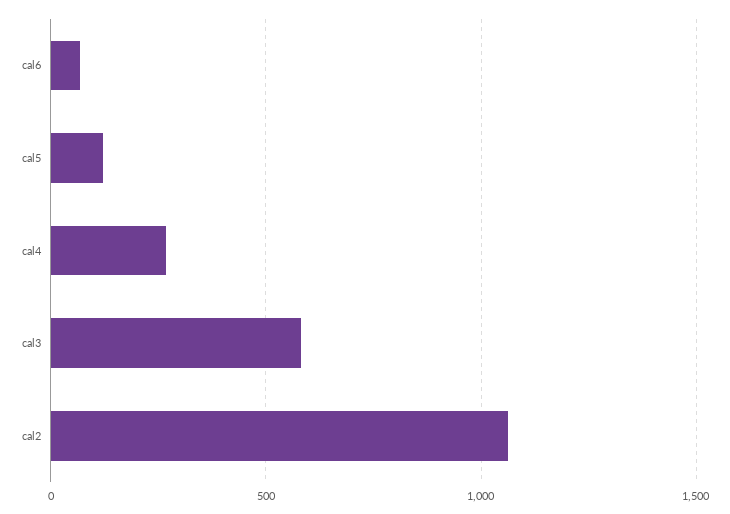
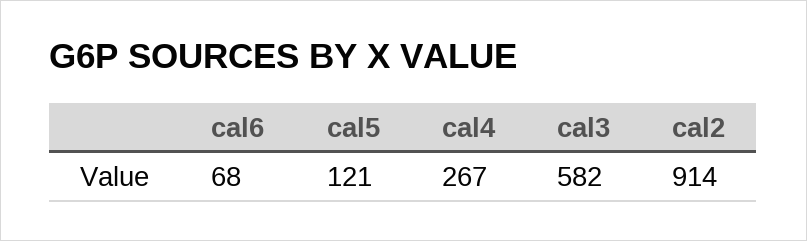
cal2: 1050 -> 914

